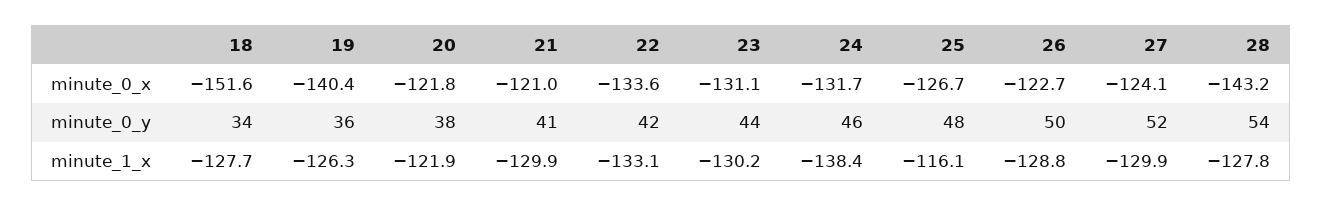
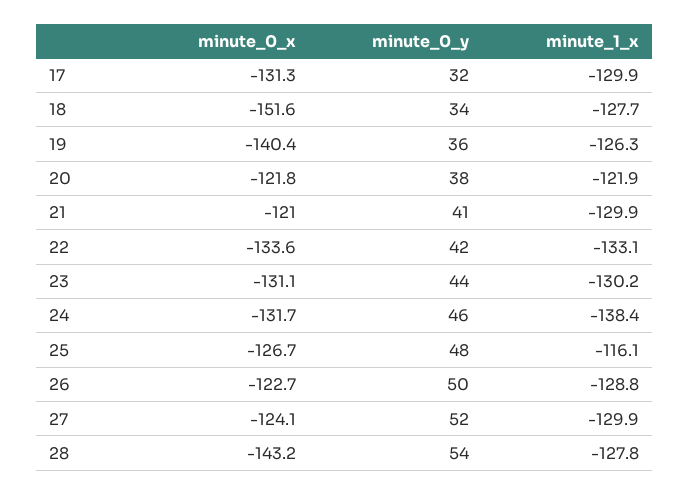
17, minute_0_x: none -> -131.3
17, minute_0_y: none -> 32
17, minute_1_x: none -> -129.9

